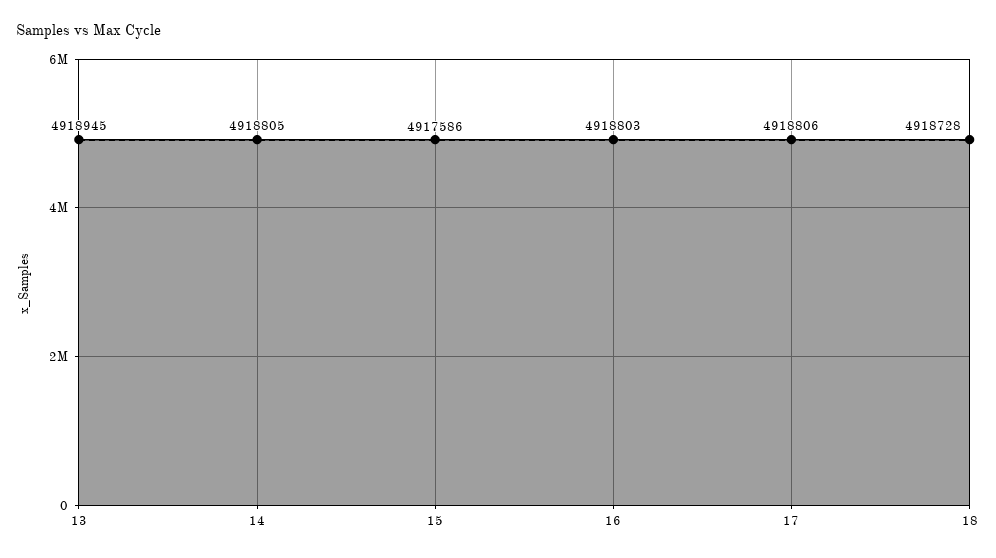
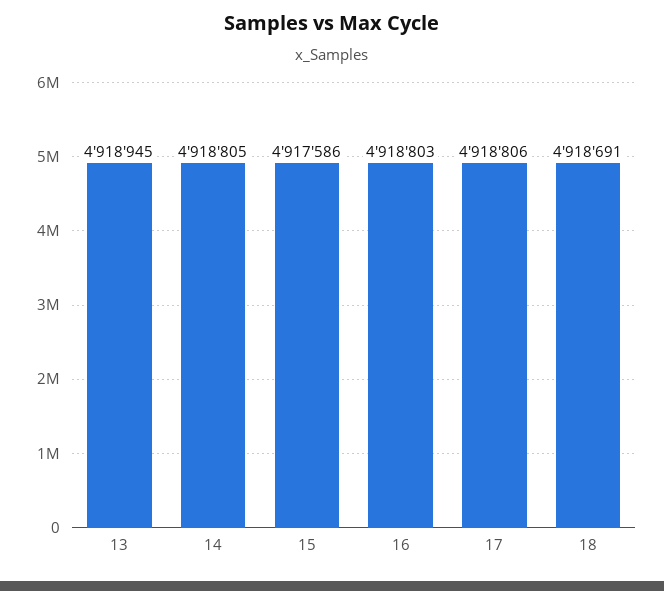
18: 4918728 -> 4918691

